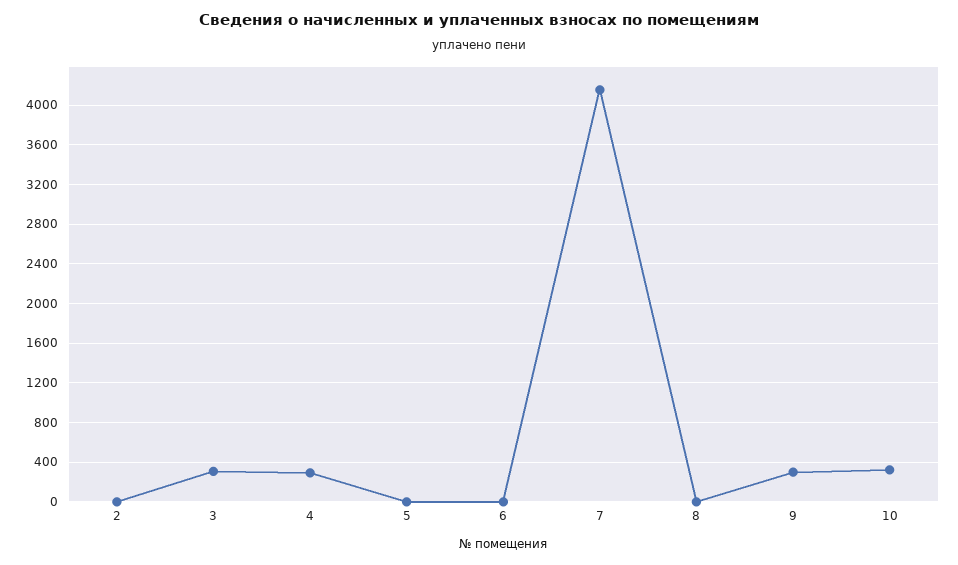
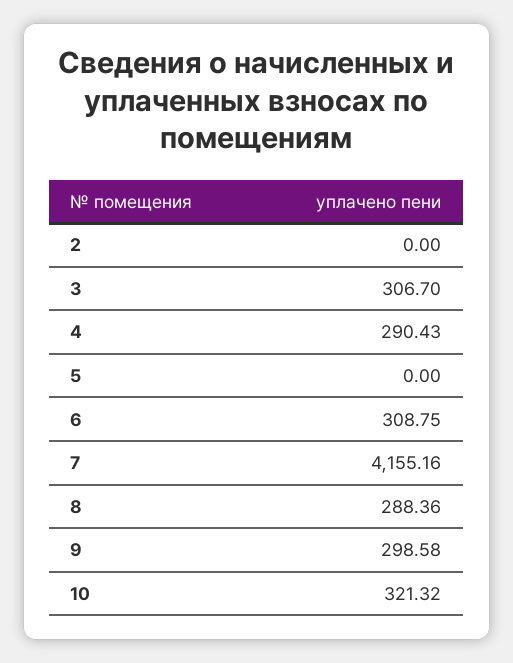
6: 0 -> 308.75
8: 0 -> 288.36

